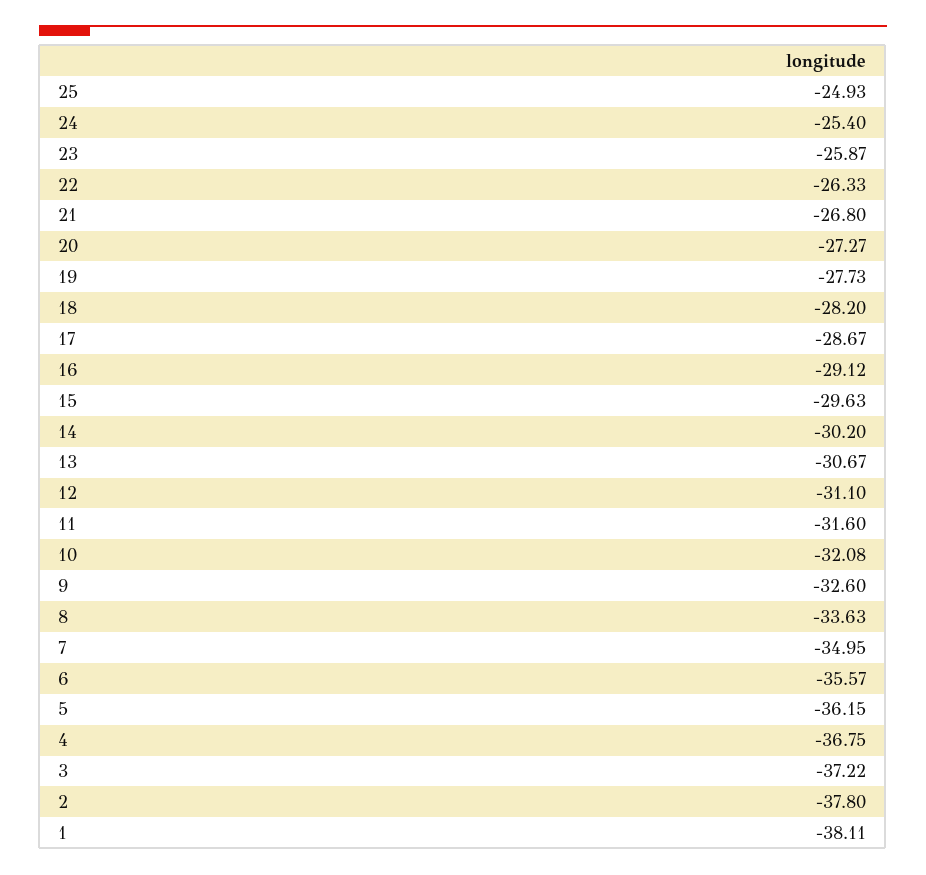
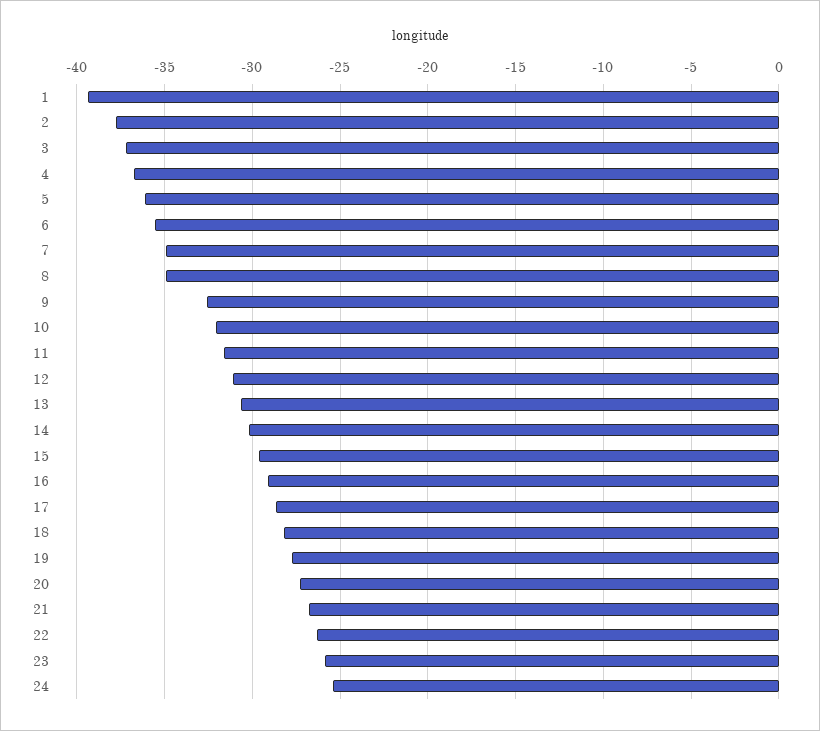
25: -24.93 -> none
8: -33.63 -> -35
1: -38.11 -> -39.5

